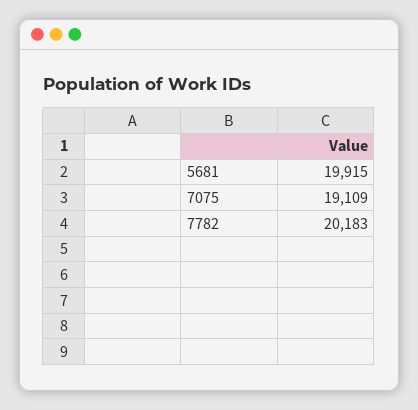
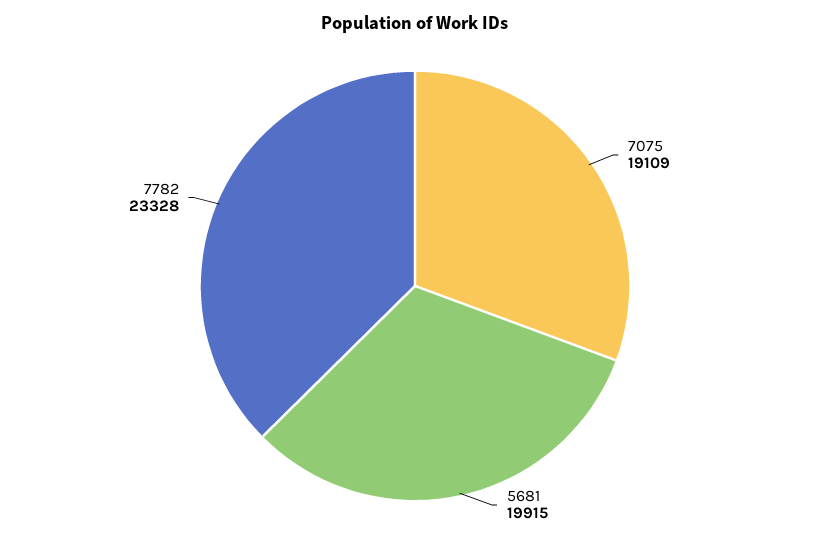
7782: 20183 -> 23328

